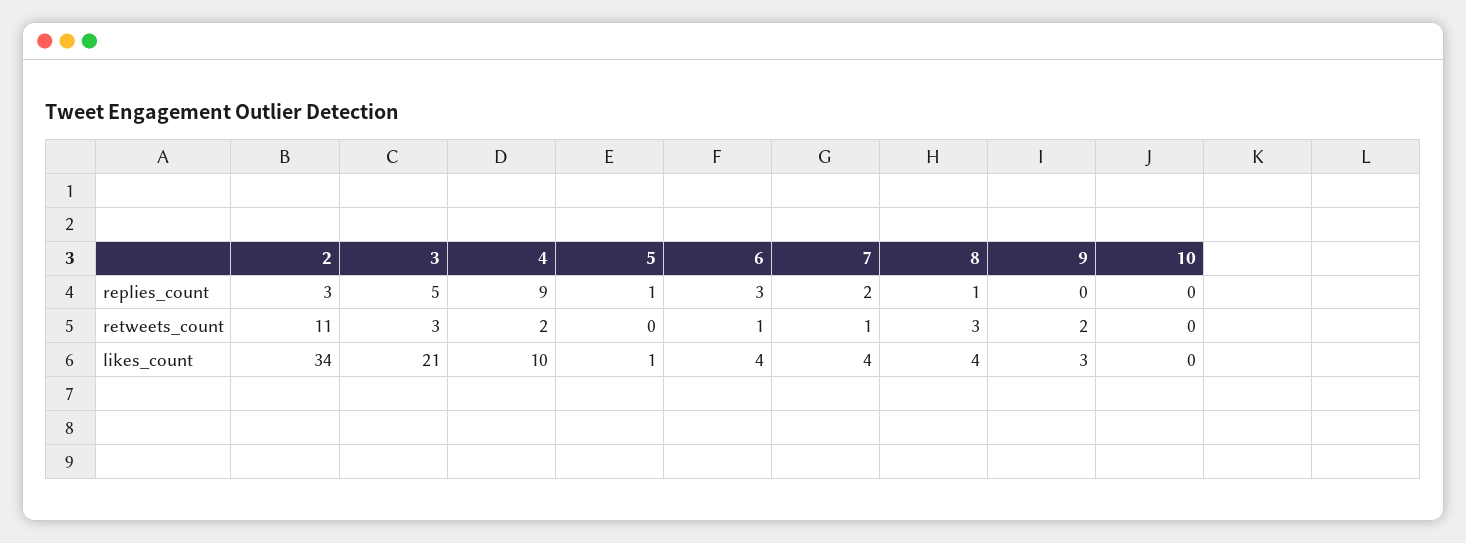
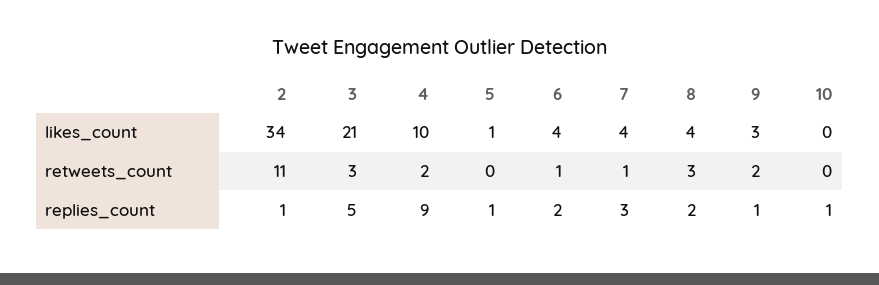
2, replies_count: 3 -> 1
6, replies_count: 3 -> 2
7, replies_count: 2 -> 3
8, replies_count: 1 -> 2
9, replies_count: 0 -> 1
10, replies_count: 0 -> 1

